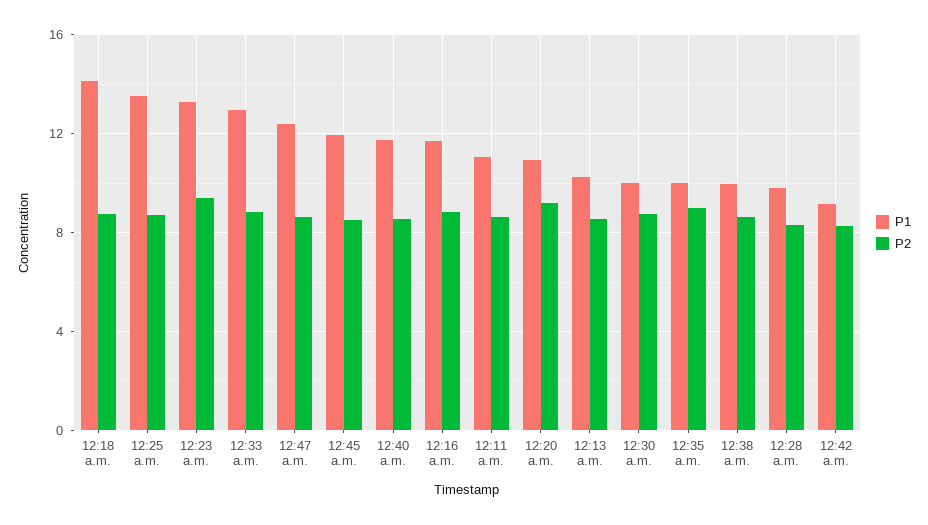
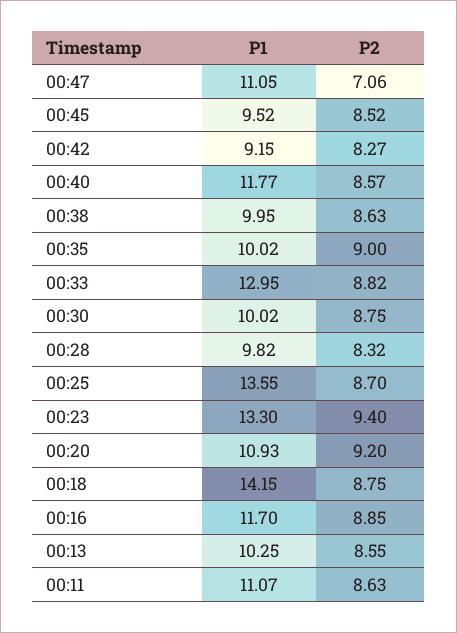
P1, 12:47 a.m.: 12.5 -> 11.05
P2, 12:47 a.m.: 8.5 -> 7.06
P1, 12:45 a.m.: 12 -> 9.52

